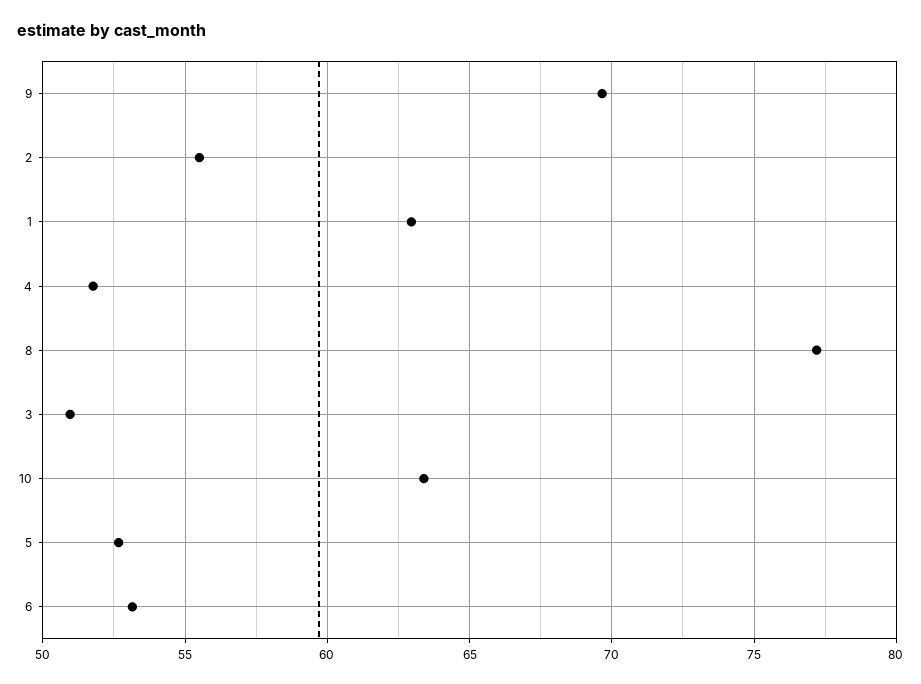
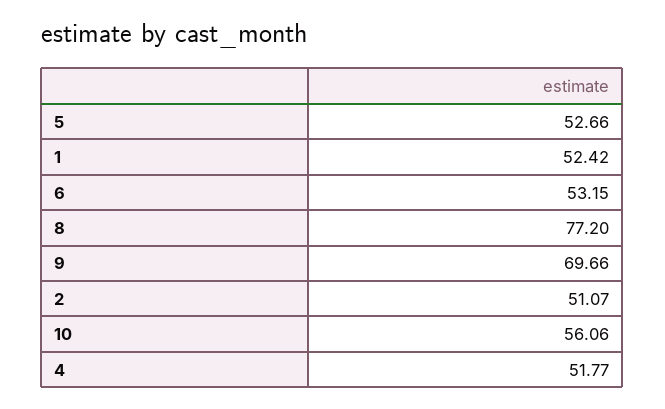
2: 55.5 -> 51.07
1: 63 -> 52.42
3: 51 -> none
10: 63.5 -> 56.06

